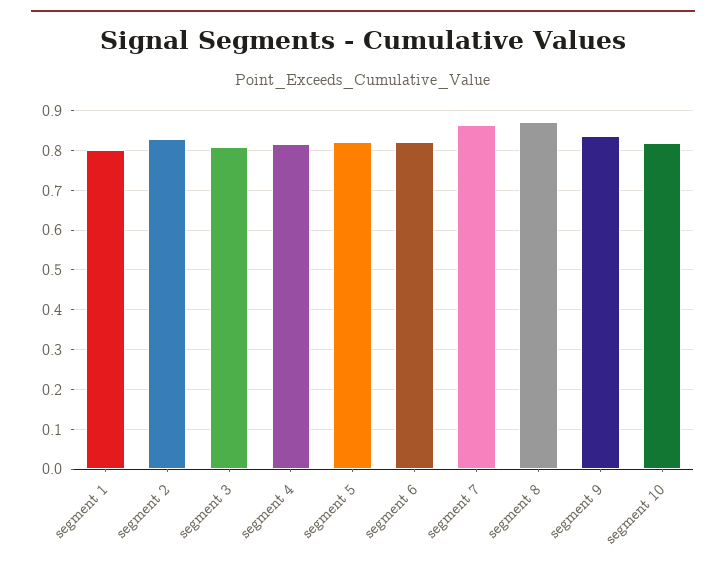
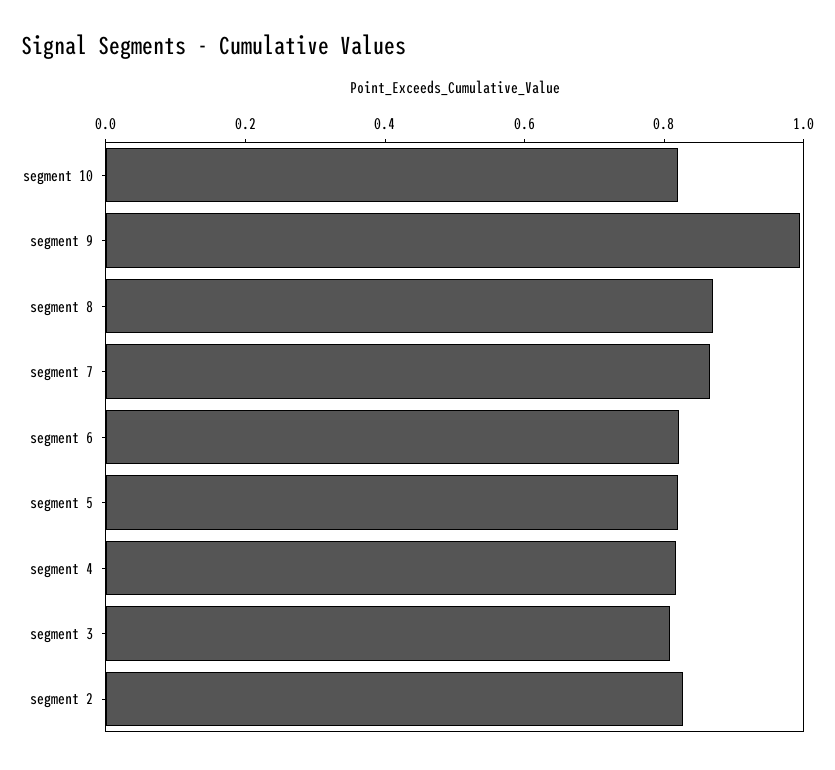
segment 1: 0.8 -> none
segment 9: 0.84 -> 1

